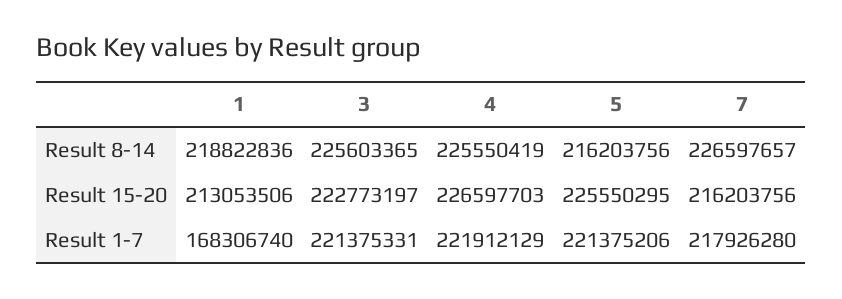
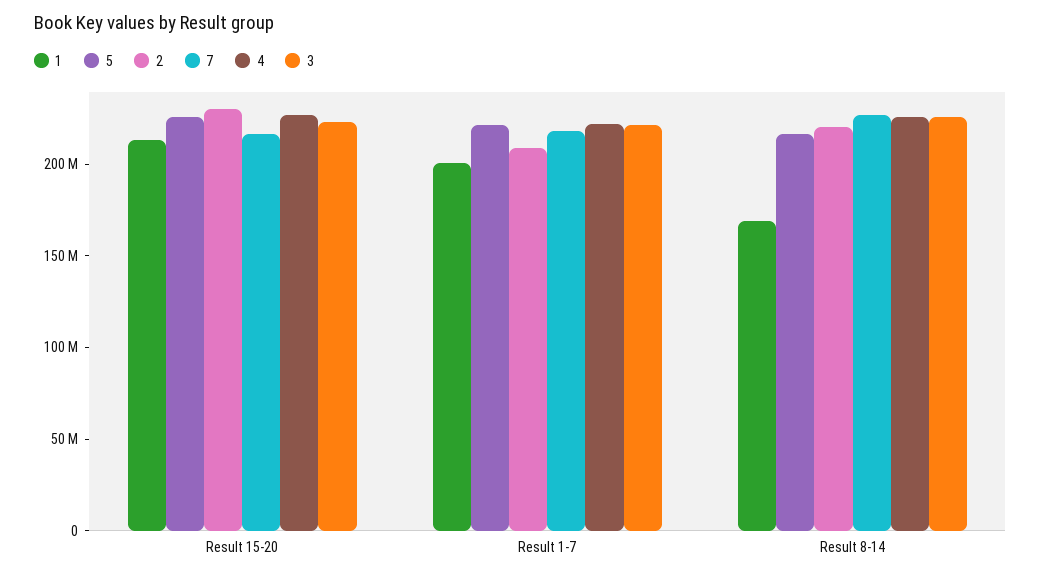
1, Result 8-14: 218822836 -> 170000000
1, Result 1-7: 168306740 -> 200000000
2, Result 15-20: none -> 230000000
2, Result 1-7: none -> 210000000
2, Result 8-14: none -> 220000000

